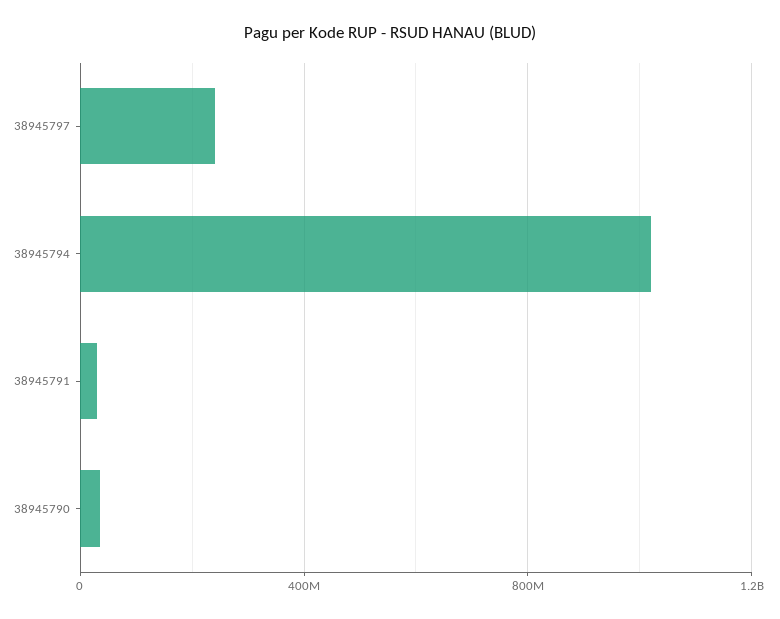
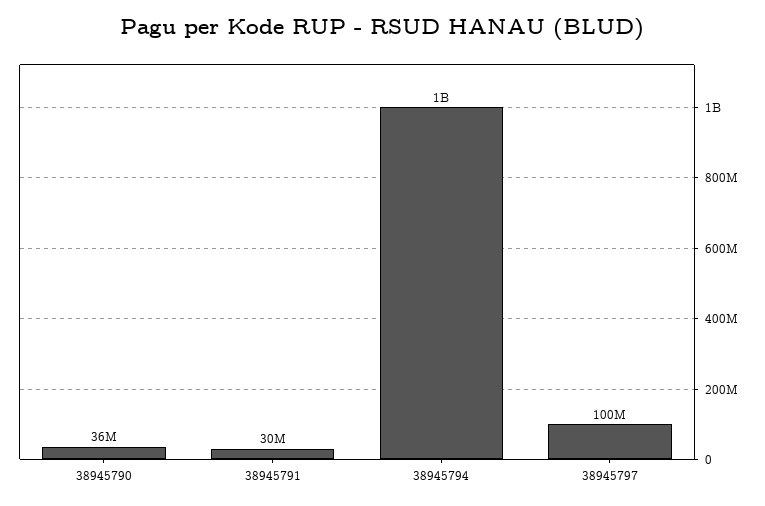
38945797: 250000000 -> 100000000

